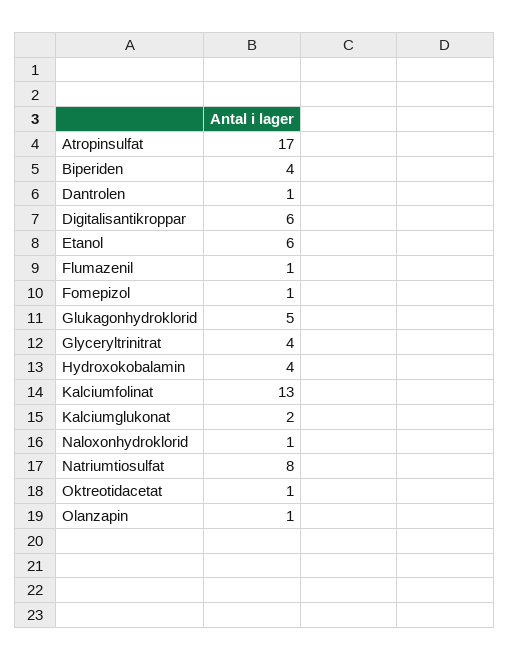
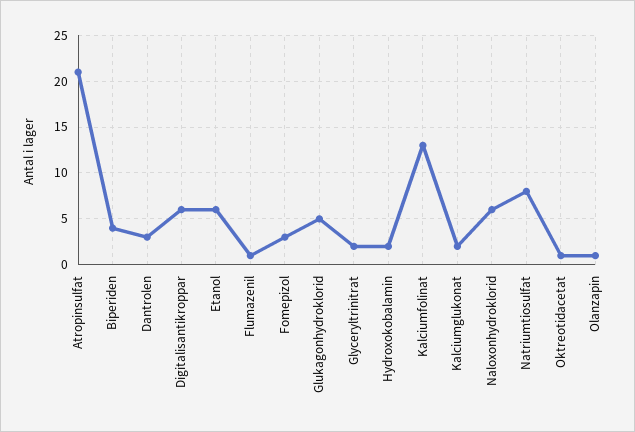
Atropinsulfat: 17 -> 21
Dantrolen: 1 -> 3
Fomepizol: 1 -> 3
Glyceryltrinitrat: 4 -> 2
Hydroxokobalamin: 4 -> 2
Naloxonhydroklorid: 1 -> 6

